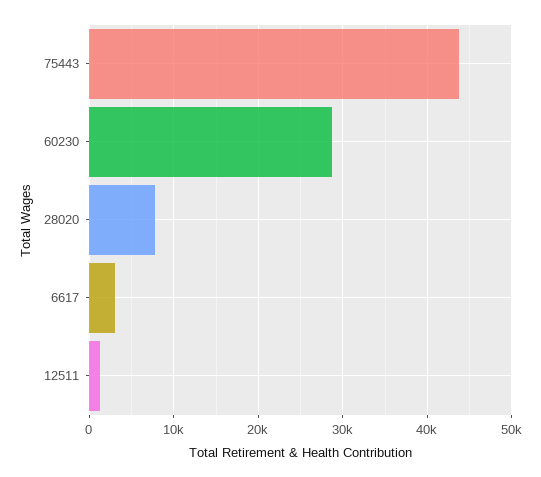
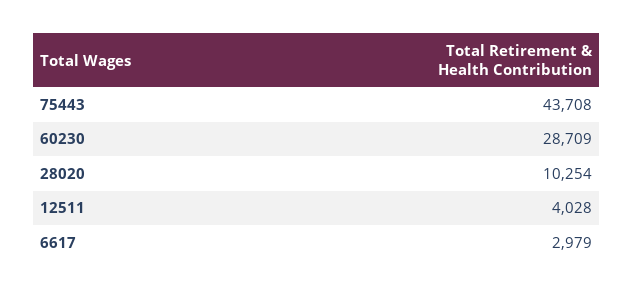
28020: 8000 -> 10254
12511: 1000 -> 4028

